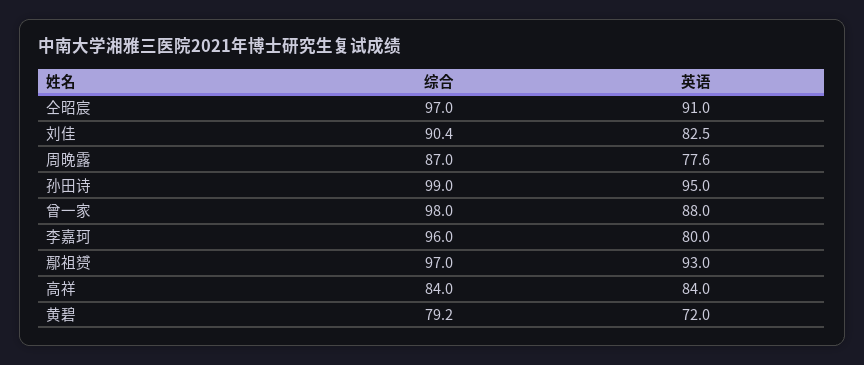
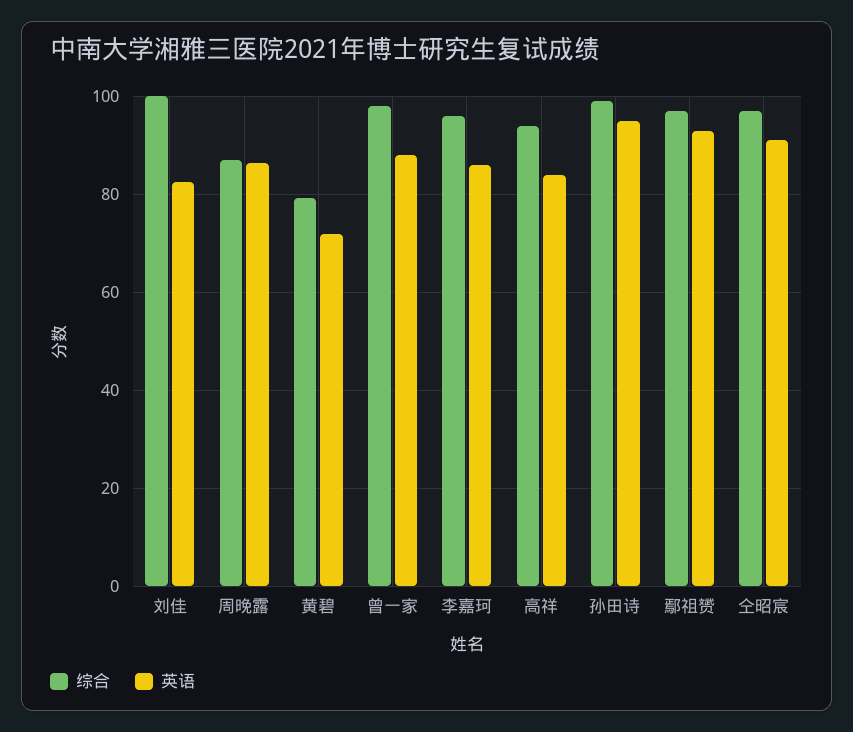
综合, 刘佳: 90.4 -> 100
英语, 周晚露: 77.6 -> 86
英语, 李嘉珂: 80 -> 86
综合, 高祥: 84 -> 94

